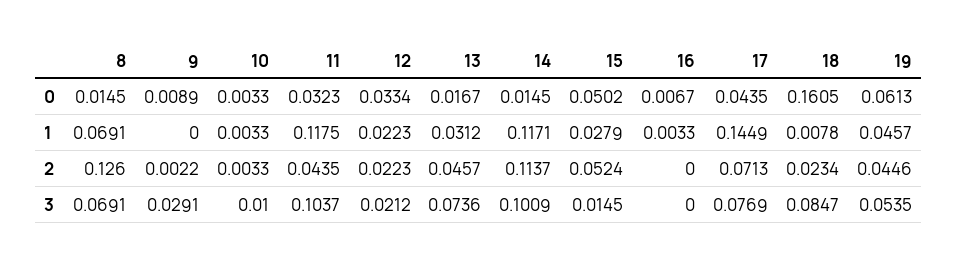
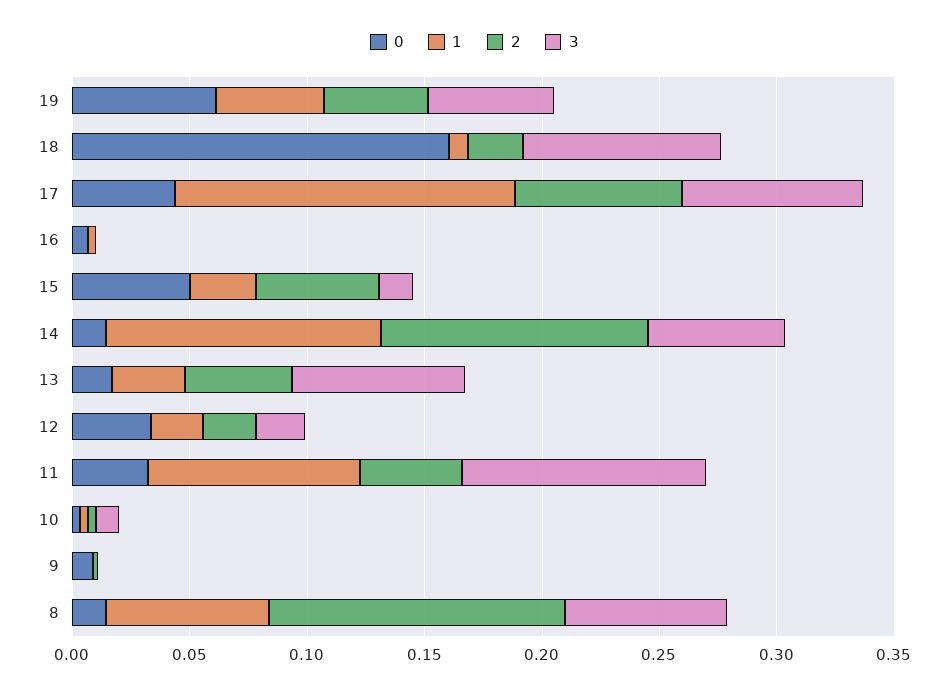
1, 11: 0.1175 -> 0.09
3, 9: 0.0291 -> 0
3, 14: 0.1009 -> 0.06

